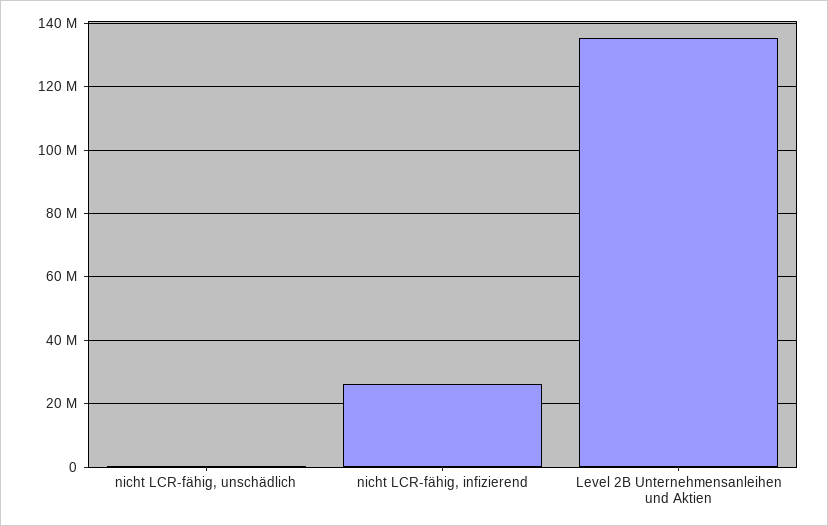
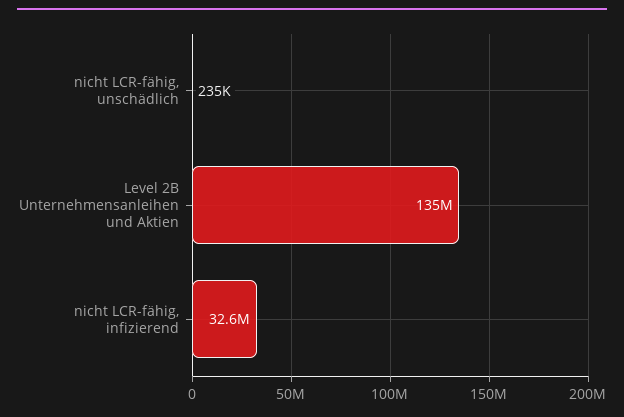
nicht LCR-fähig, infizierend: 26000000 -> 32600000

